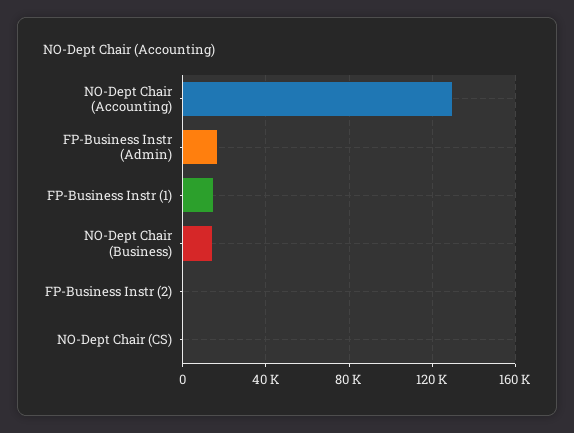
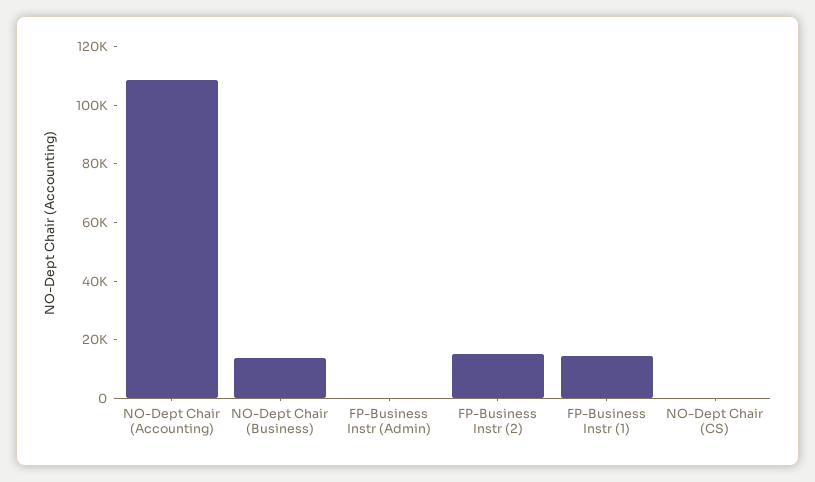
NO-Dept Chair (Accounting): 130000 -> 110000
FP-Business Instr (Admin): 15000 -> 0
FP-Business Instr (2): 0 -> 15000

